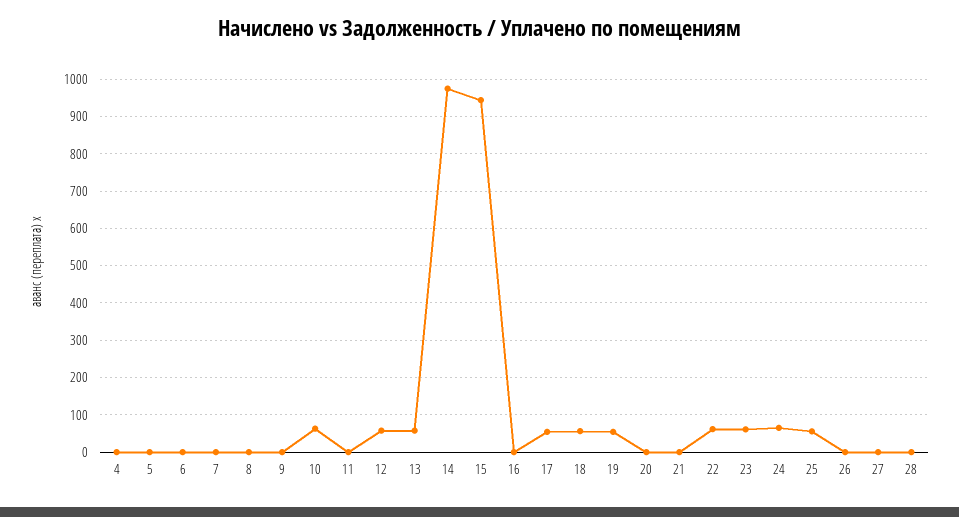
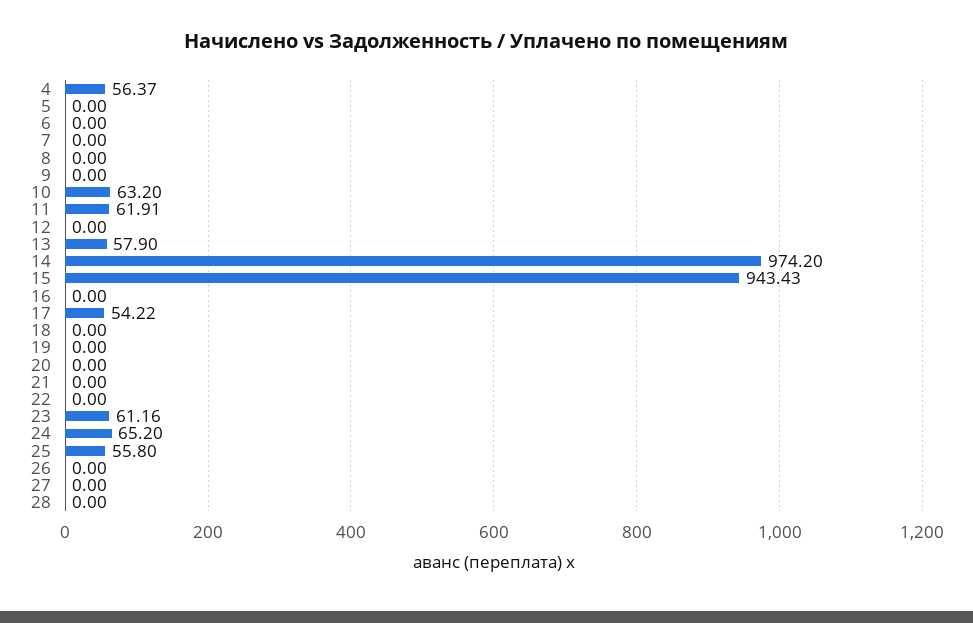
4: 0 -> 56.37
11: 0 -> 61.91
12: 60 -> 0
18: 60 -> 0
19: 60 -> 0
22: 60 -> 0

